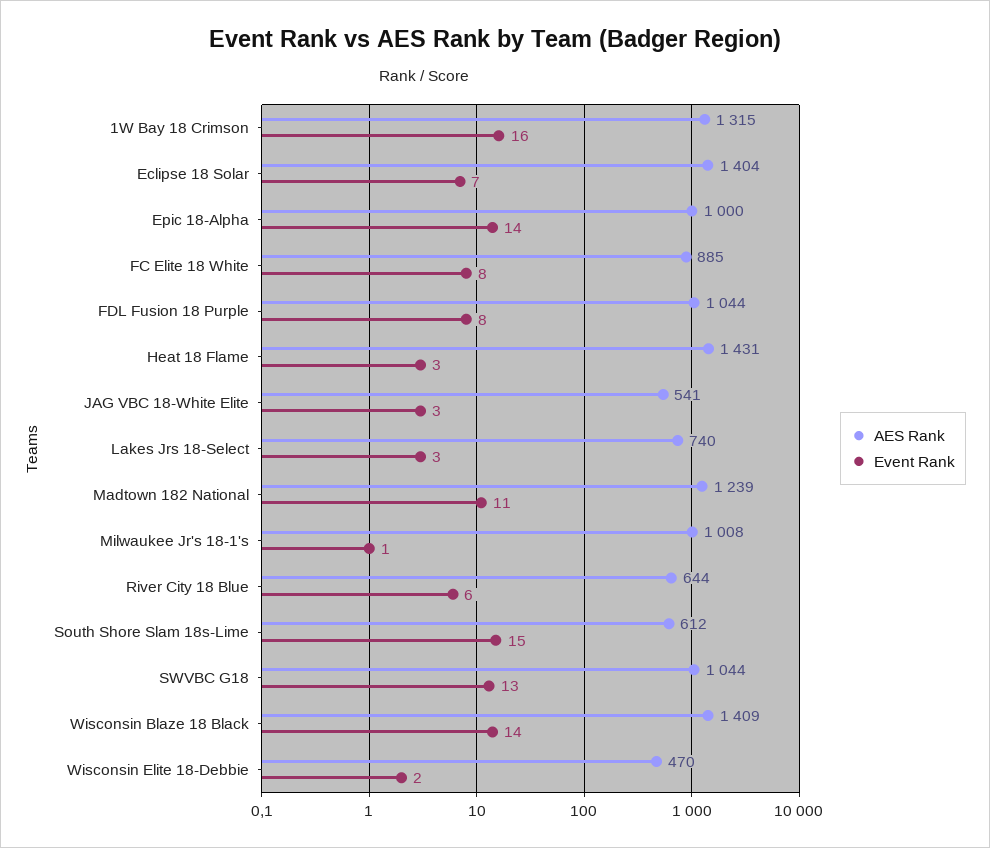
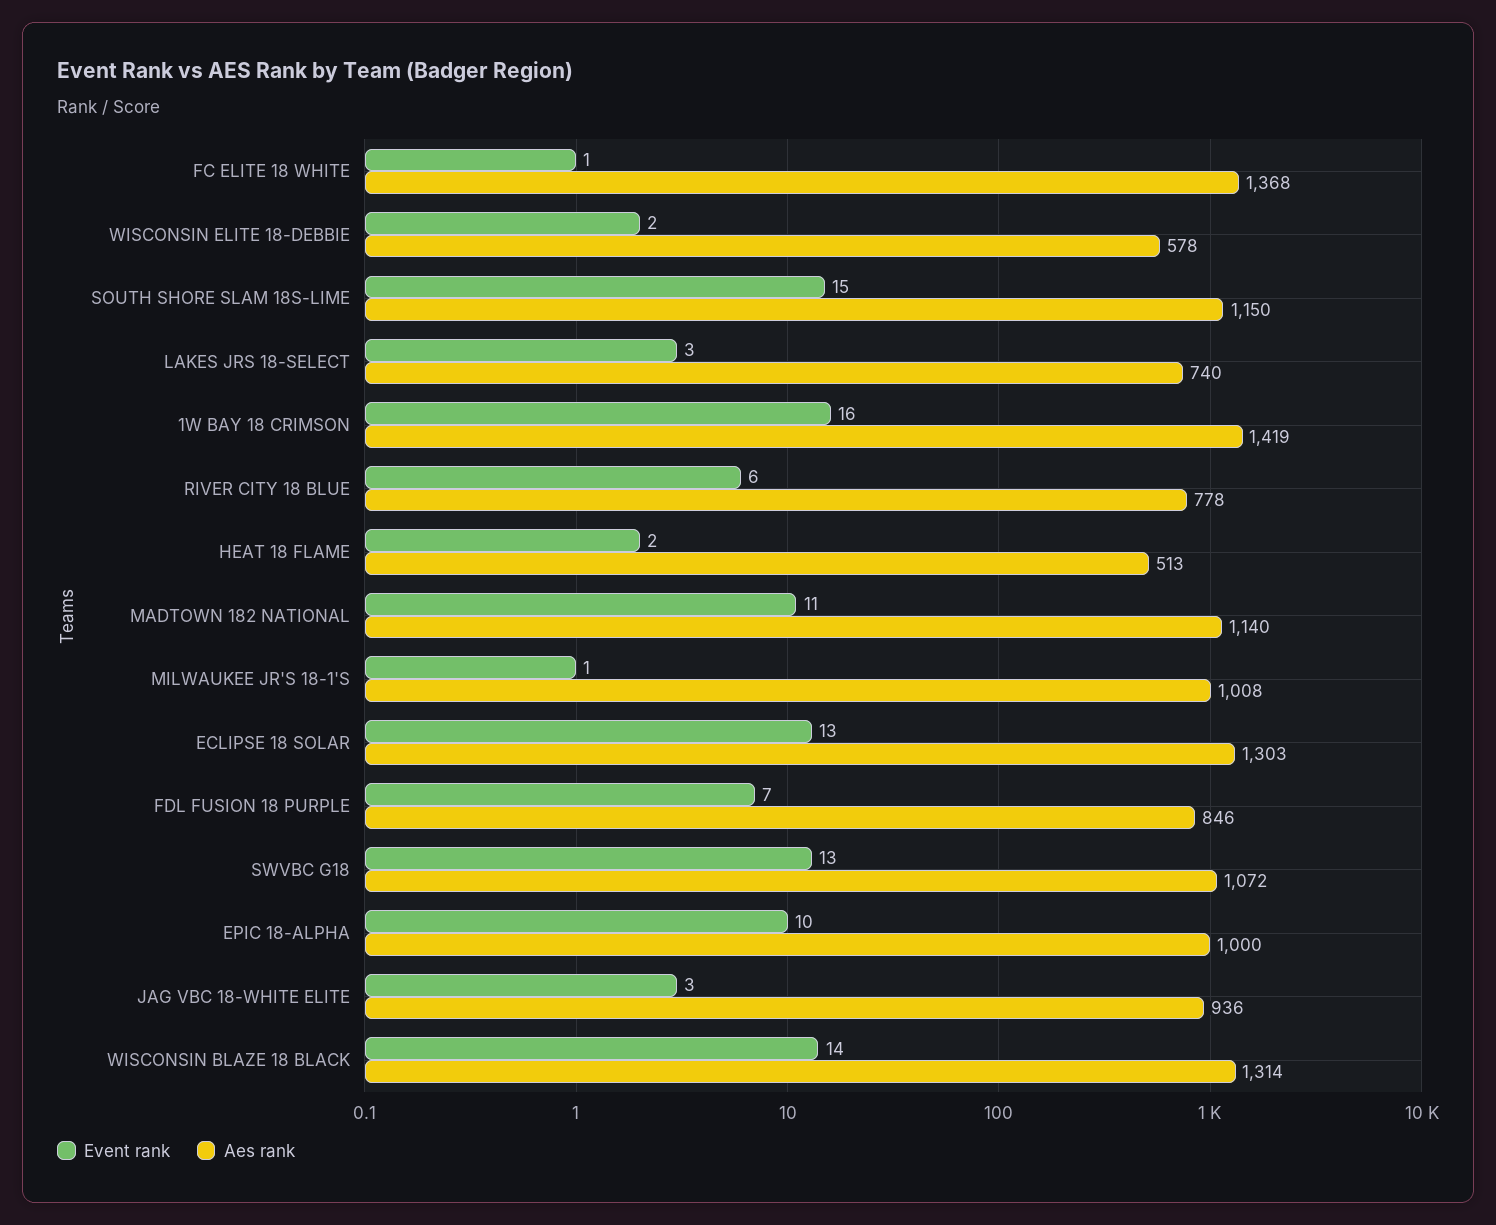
AES Rank, 1W Bay 18 Crimson: 1315 -> 1419
AES Rank, Eclipse 18 Solar: 1404 -> 1303
Event Rank, Eclipse 18 Solar: 7 -> 13
Event Rank, Epic 18-Alpha: 14 -> 10
AES Rank, FC Elite 18 White: 885 -> 1368
Event Rank, FC Elite 18 White: 8 -> 1
AES Rank, FDL Fusion 18 Purple: 1044 -> 846
Event Rank, FDL Fusion 18 Purple: 8 -> 7
AES Rank, Heat 18 Flame: 1431 -> 513
Event Rank, Heat 18 Flame: 3 -> 2
AES Rank, JAG VBC 18-White Elite: 541 -> 936
AES Rank, Madtown 182 National: 1239 -> 1140
AES Rank, River City 18 Blue: 644 -> 778
AES Rank, South Shore Slam 18s-Lime: 612 -> 1150
AES Rank, SWVBC G18: 1044 -> 1072
AES Rank, Wisconsin Blaze 18 Black: 1409 -> 1314
AES Rank, Wisconsin Elite 18-Debbie: 470 -> 578

